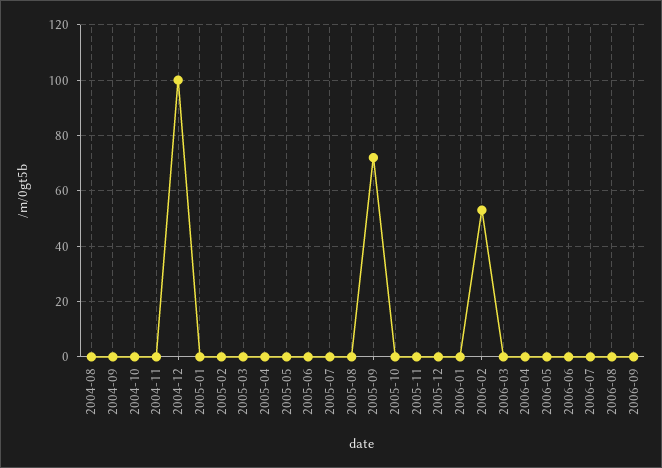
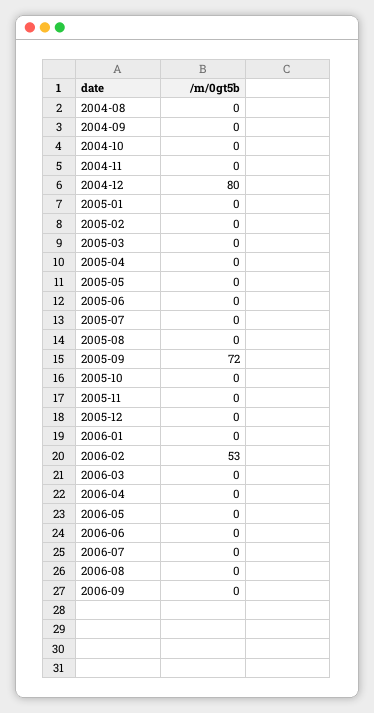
2004-12: 100 -> 80

